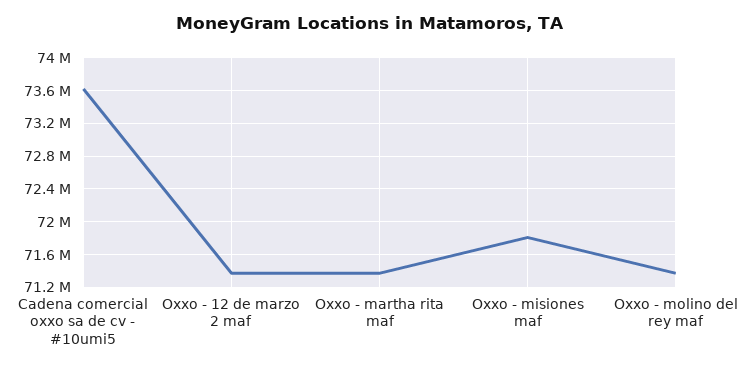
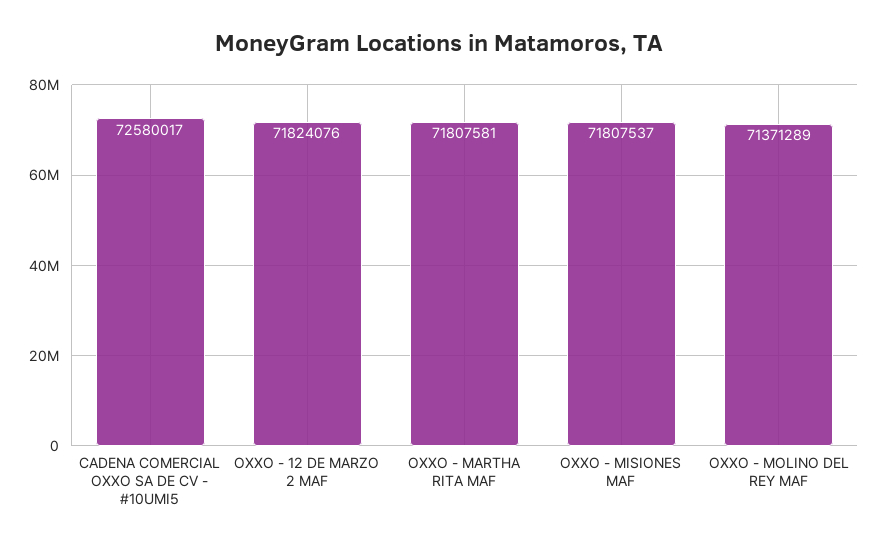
Cadena comercial oxxo sa de cv - #10umi5: 73600000 -> 72580017
Oxxo - 12 de marzo 2 maf: 71400000 -> 71824076
Oxxo - martha rita maf: 71400000 -> 71807581

